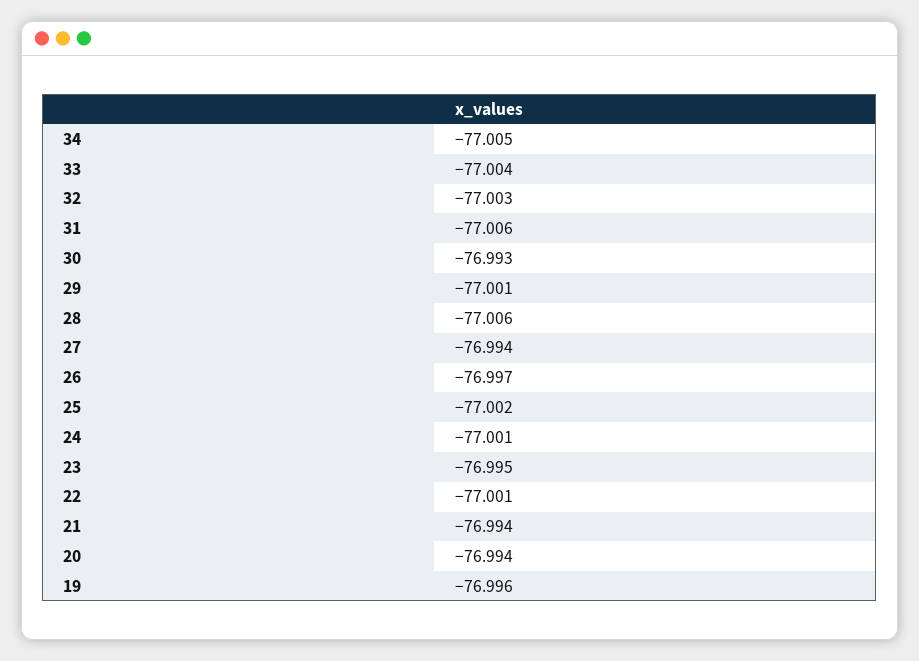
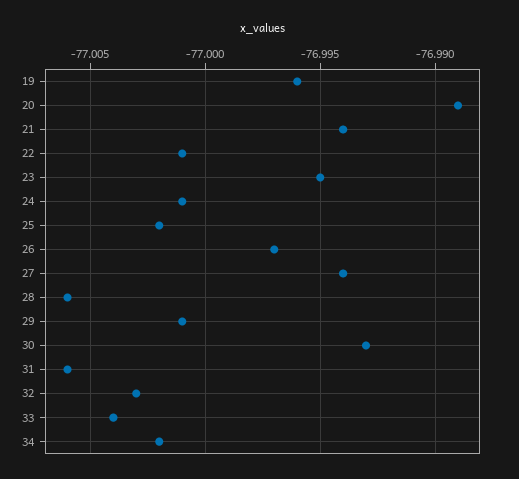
34: -77.005 -> -77.002
20: -76.994 -> -76.989

